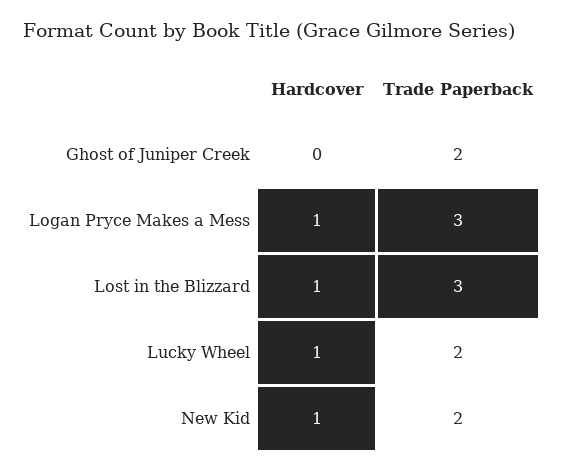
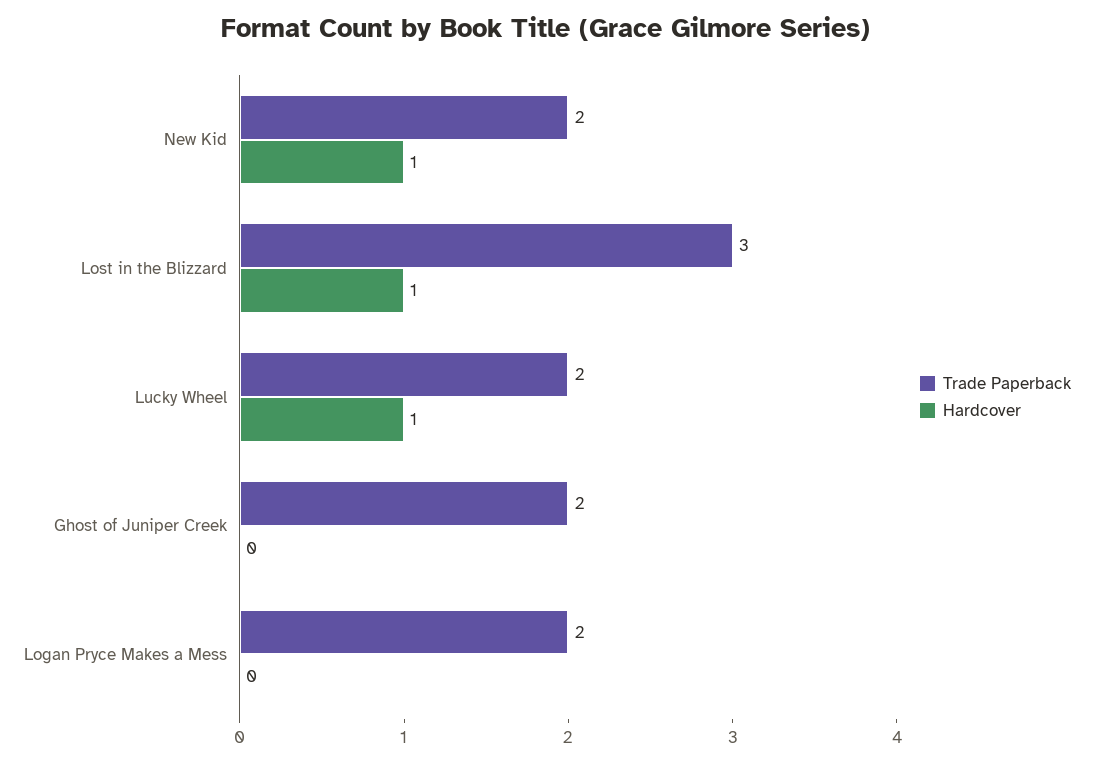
Hardcover, Logan Pryce Makes a Mess: 1 -> 0
Trade Paperback, Logan Pryce Makes a Mess: 3 -> 2

